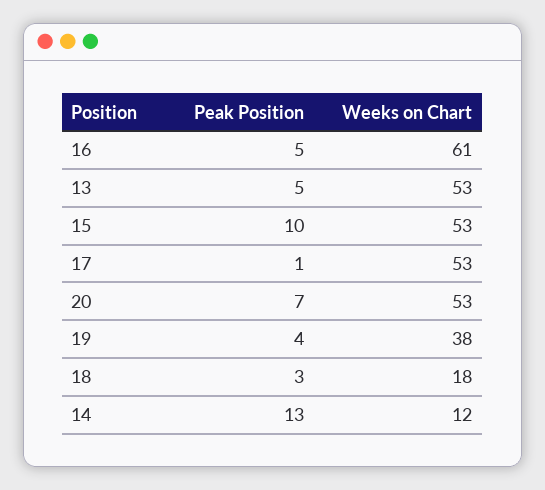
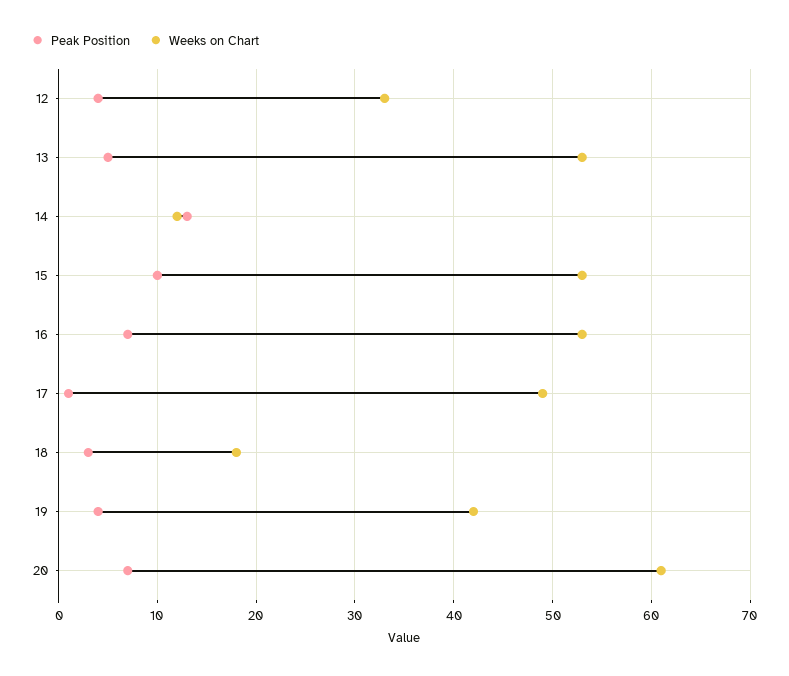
Peak Position, 16: 5 -> 7
Weeks on Chart, 16: 61 -> 53
Weeks on Chart, 17: 53 -> 49
Weeks on Chart, 20: 53 -> 61
Weeks on Chart, 19: 38 -> 42
Peak Position, 12: none -> 4
Weeks on Chart, 12: none -> 33

